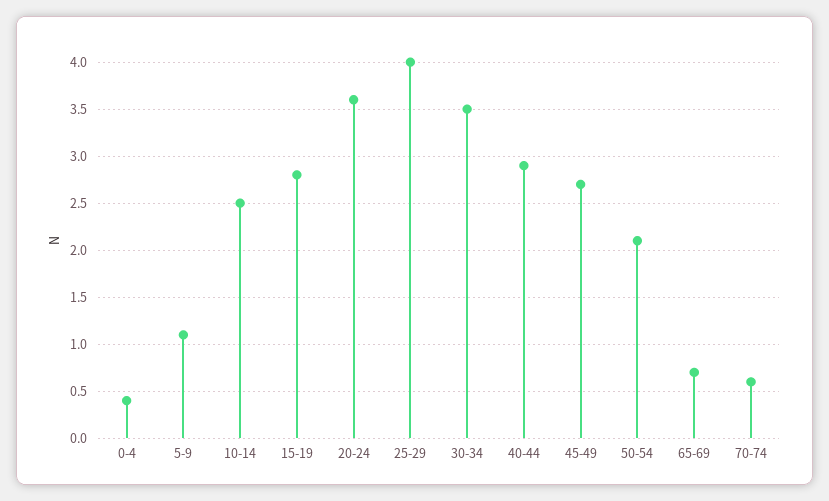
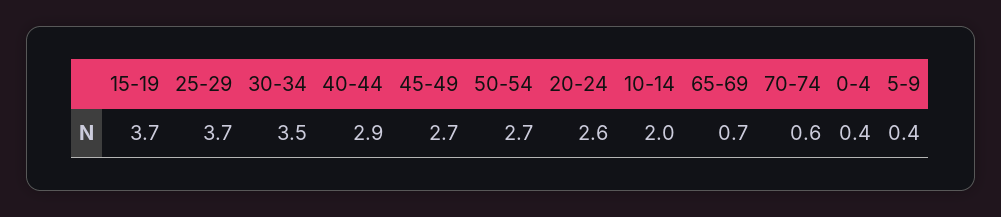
5-9: 1.1 -> 0.4
10-14: 2.5 -> 2
15-19: 2.8 -> 3.7
20-24: 3.6 -> 2.6
25-29: 4 -> 3.7
50-54: 2.1 -> 2.7

